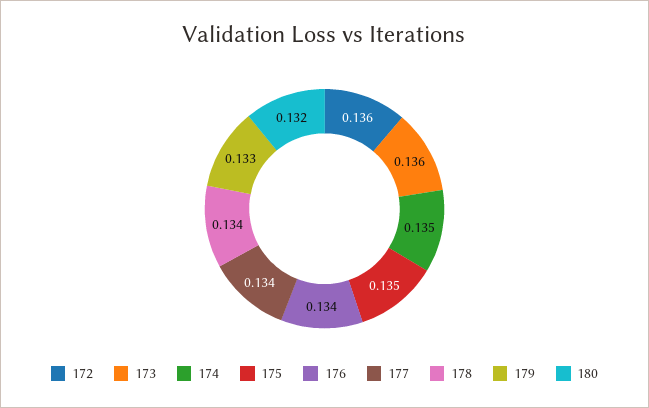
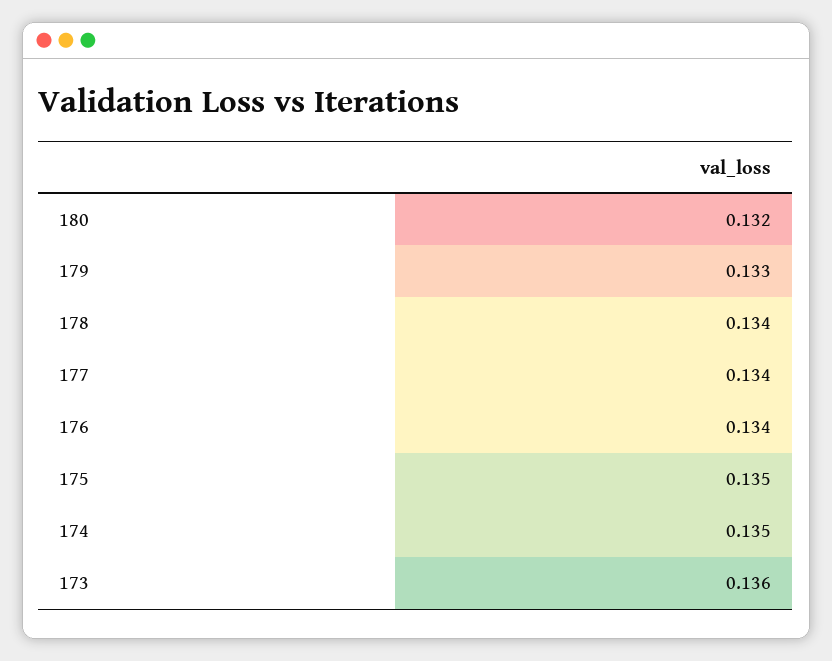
172: 0.136 -> none

